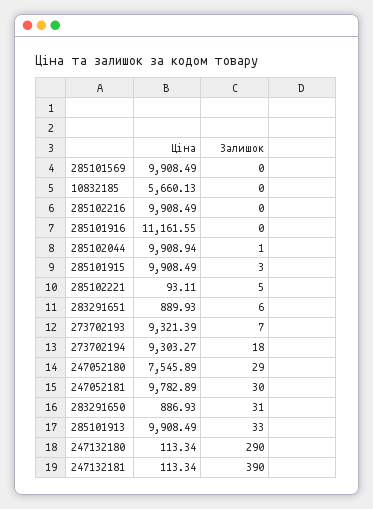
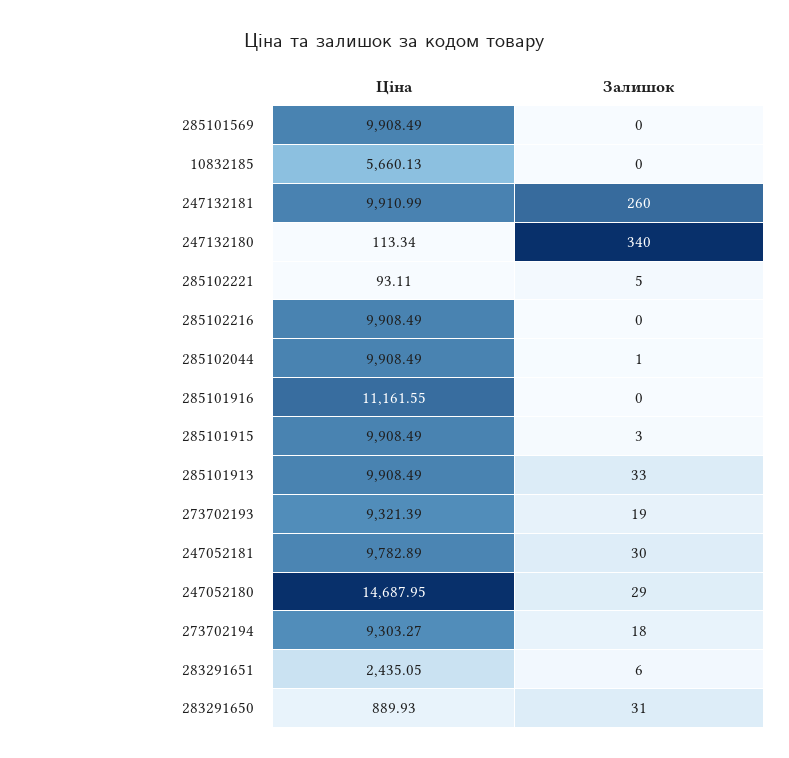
Ціна, 285102044: 9908.94 -> 9908.49
Ціна, 283291651: 889.93 -> 2435.05
Залишок, 273702193: 7 -> 19
Ціна, 247052180: 7545.89 -> 14687.95
Ціна, 283291650: 886.93 -> 889.93
Залишок, 247132180: 290 -> 340
Ціна, 247132181: 113.34 -> 9910.99
Залишок, 247132181: 390 -> 260

